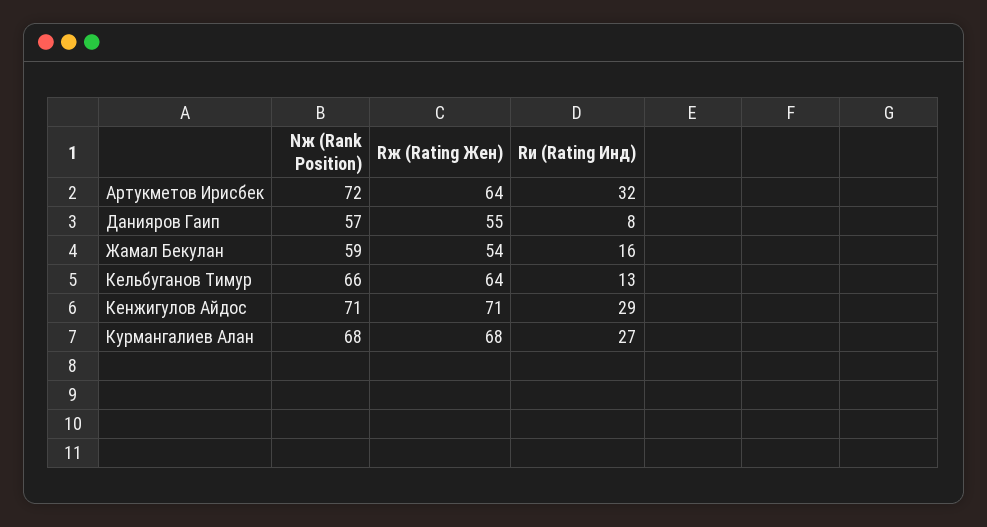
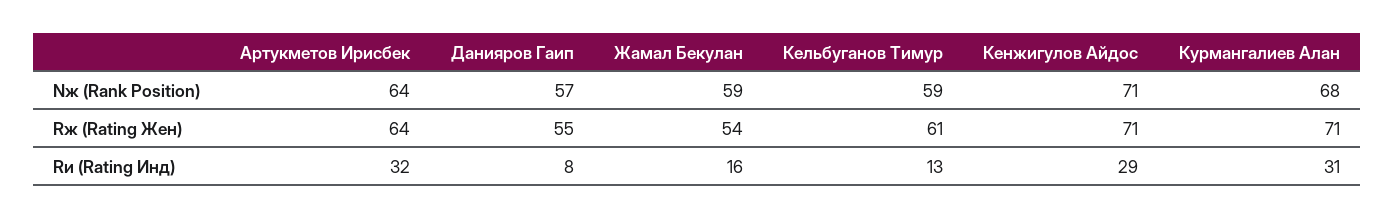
Nж (Rank Position), Артукметов Ирисбек: 72 -> 64
Nж (Rank Position), Кельбуганов Тимур: 66 -> 59
Rж (Rating Жен), Кельбуганов Тимур: 64 -> 61
Rж (Rating Жен), Курмангалиев Алан: 68 -> 71
Rи (Rating Инд), Курмангалиев Алан: 27 -> 31

